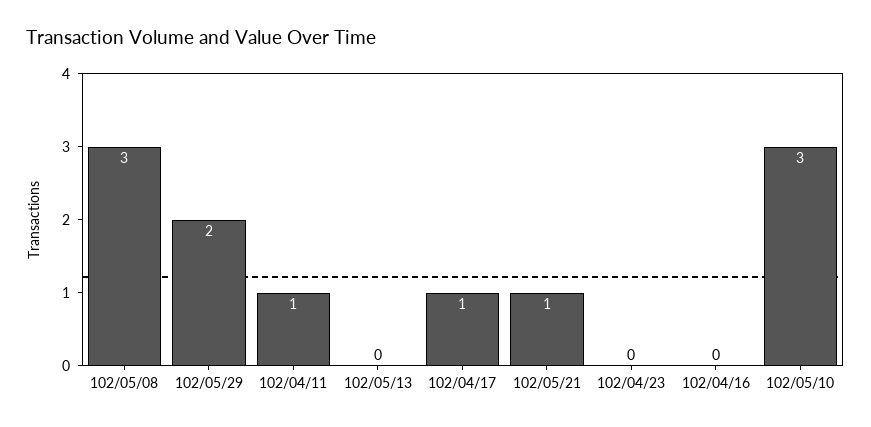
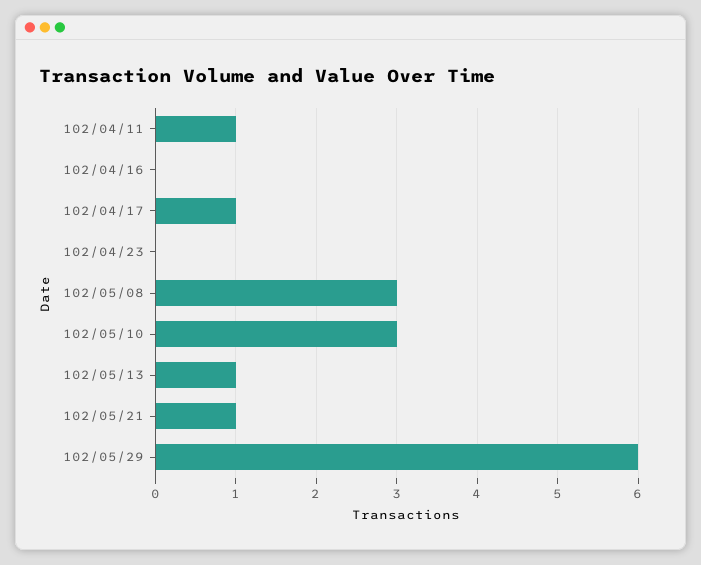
102/05/29: 2 -> 6
102/05/13: 0 -> 1

